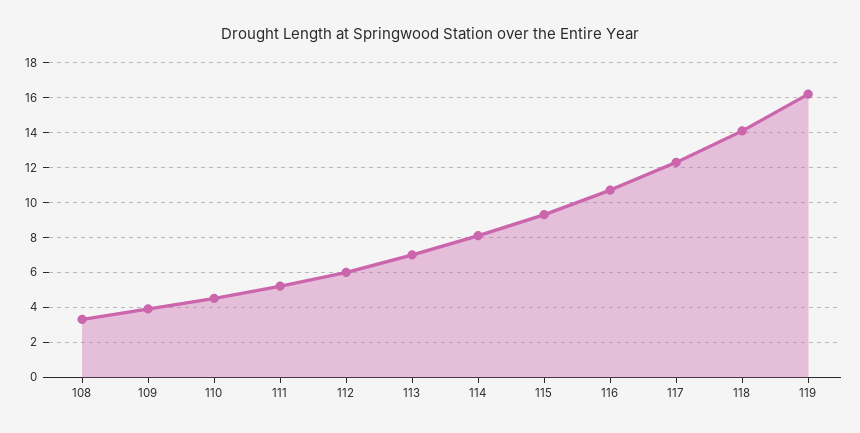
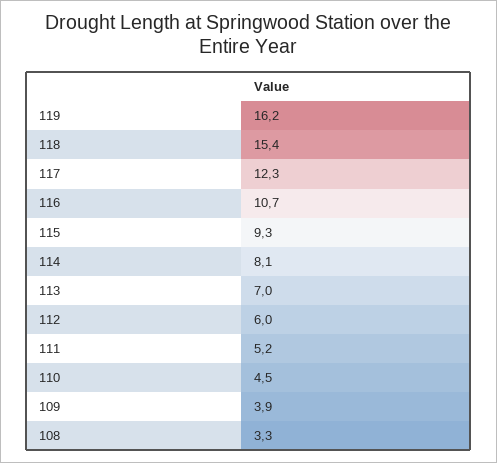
118: 14 -> 15.4

